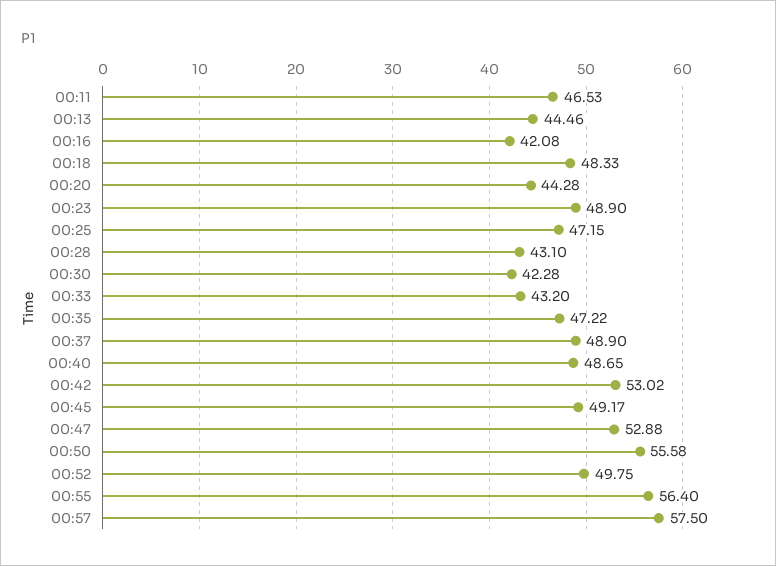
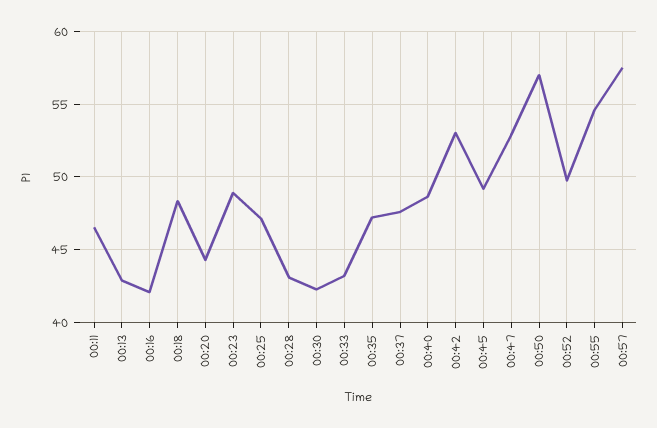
00:13: 44.46 -> 43
00:37: 48.9 -> 47.5
00:50: 55.58 -> 57
00:55: 56.4 -> 54.5

